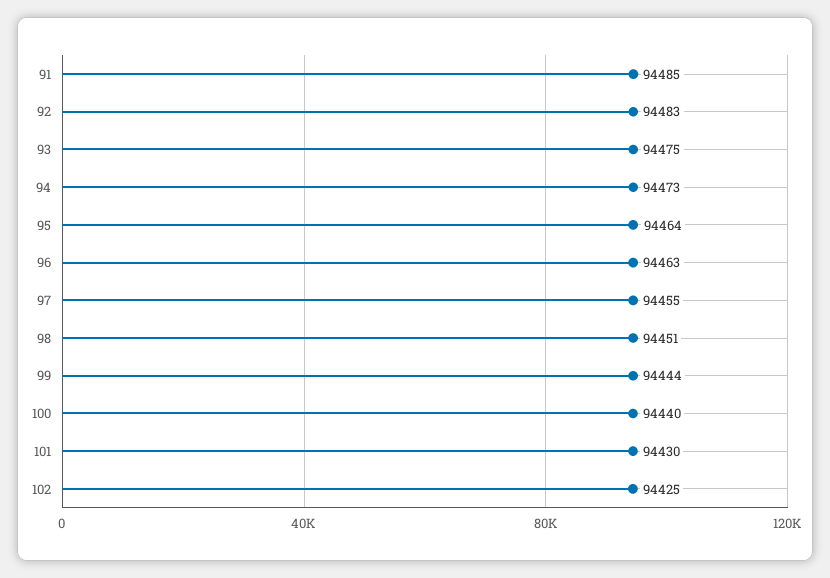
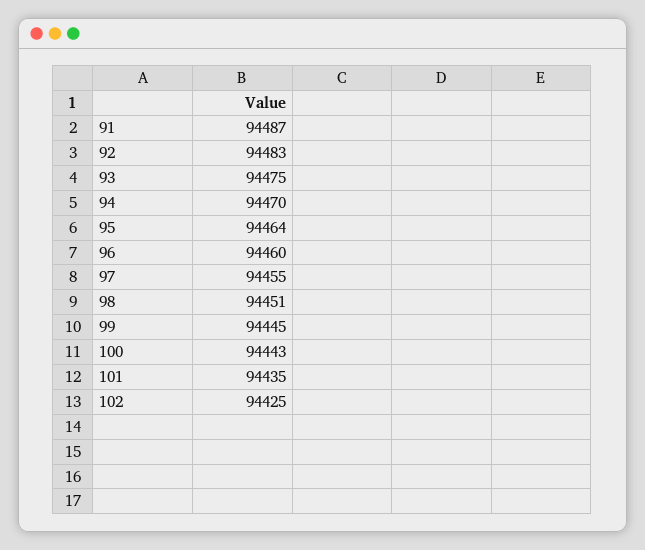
91: 94485 -> 94487
94: 94473 -> 94470
96: 94463 -> 94460
99: 94444 -> 94445
100: 94440 -> 94443
101: 94430 -> 94435

